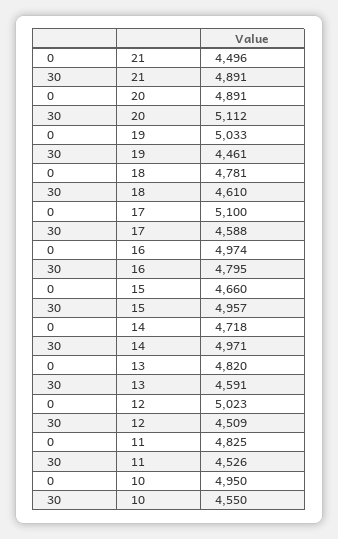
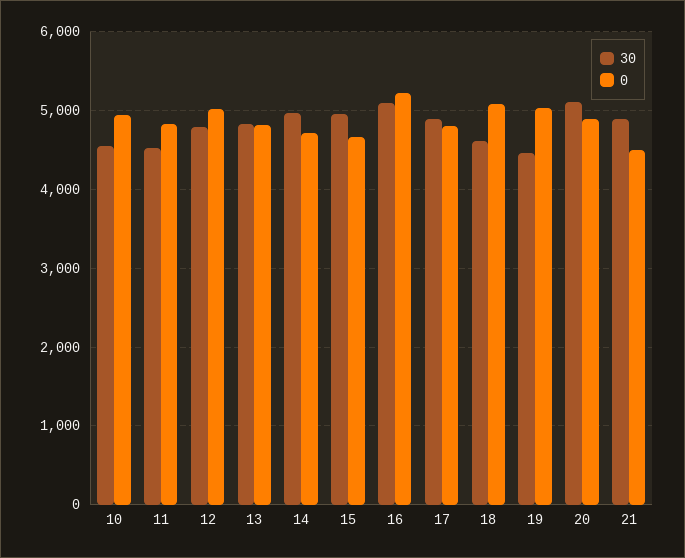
0, 18: 4781 -> 5100
0, 17: 5100 -> 4800
30, 17: 4588 -> 4900
0, 16: 4974 -> 5200
30, 16: 4795 -> 5100
30, 13: 4591 -> 4800
30, 12: 4509 -> 4800

